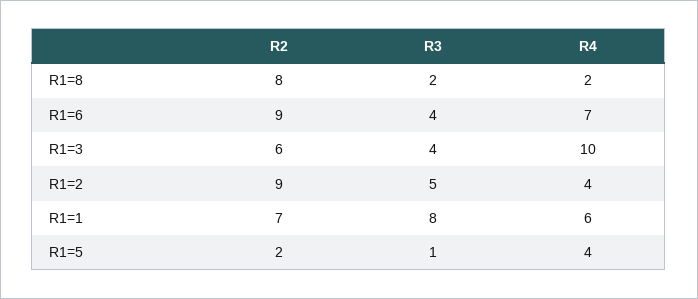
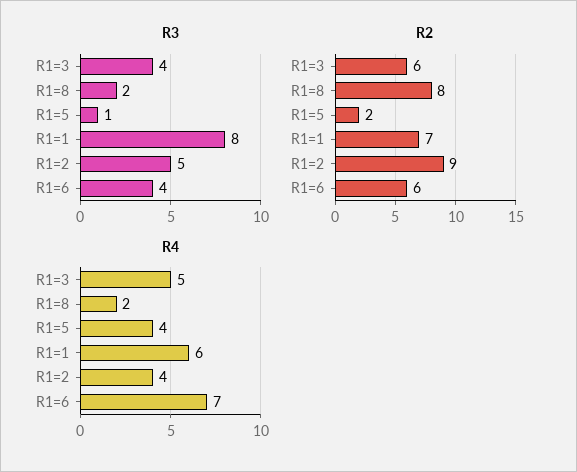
R2, R1=6: 9 -> 6
R4, R1=3: 10 -> 5

